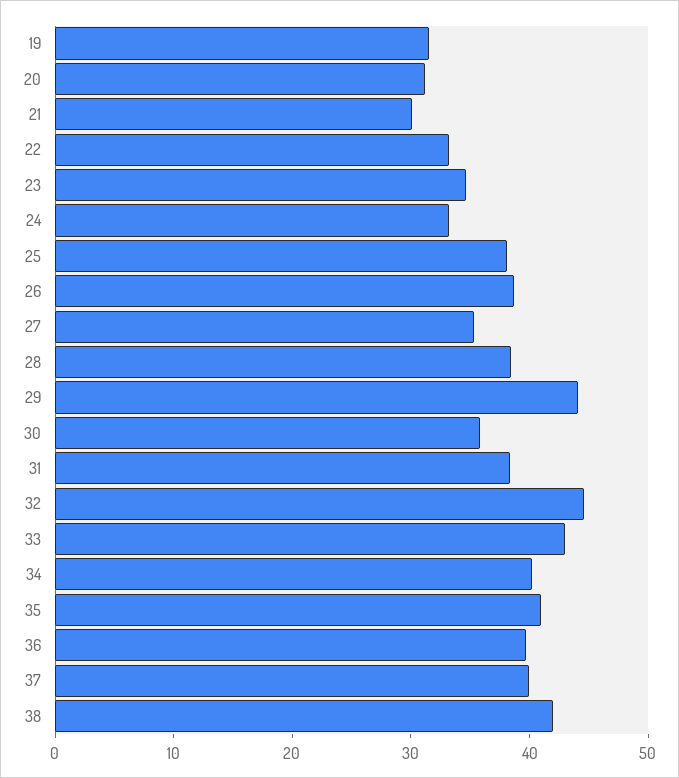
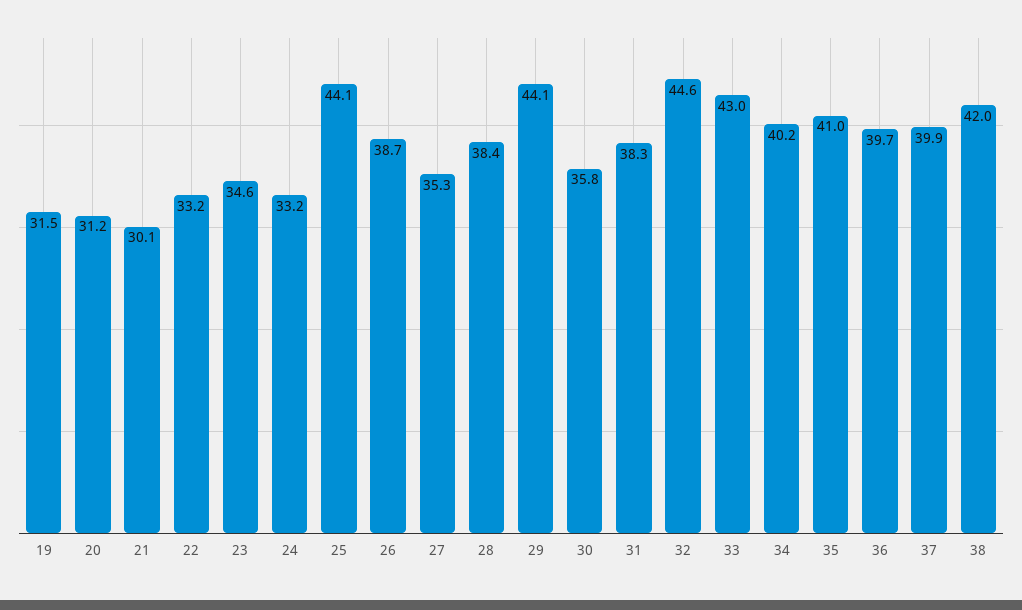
25: 38 -> 44.1

